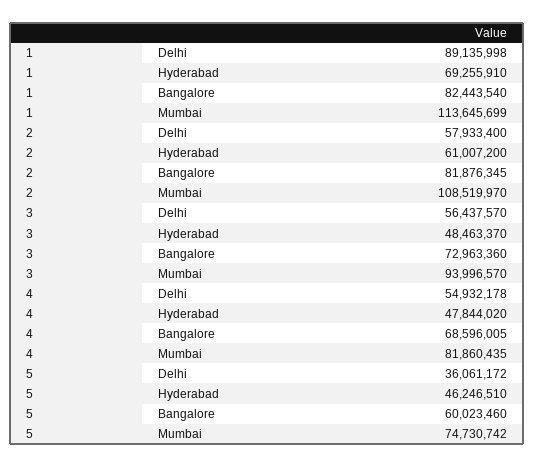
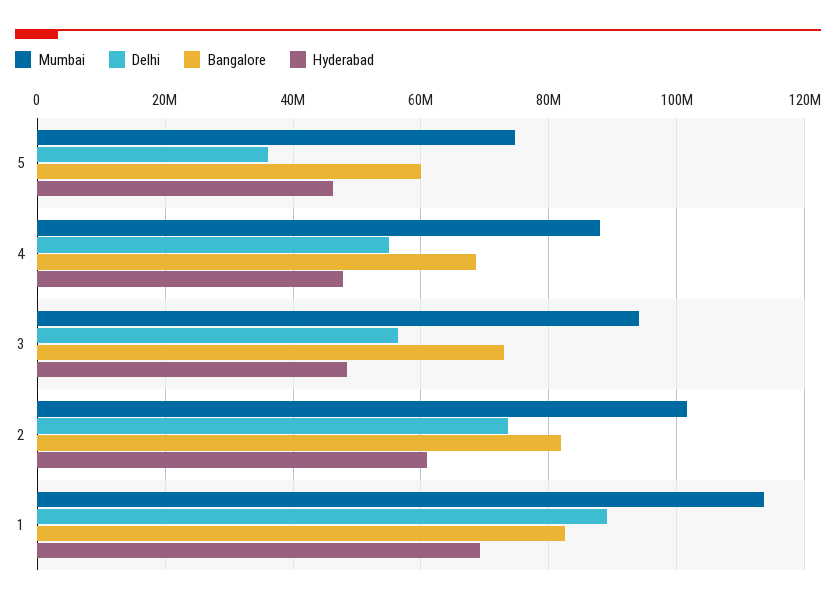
Delhi, 2: 57933400 -> 74000000
Mumbai, 2: 108519970 -> 102000000
Mumbai, 4: 81860435 -> 88000000

